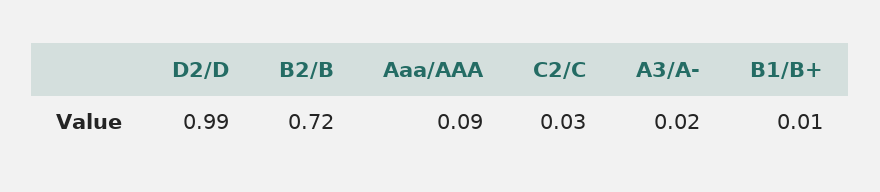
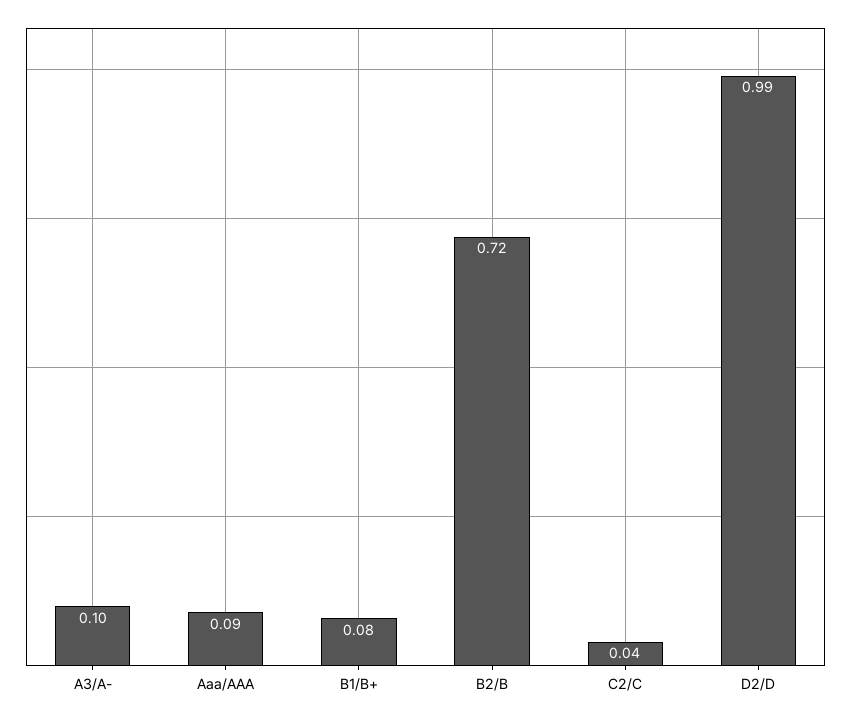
C2/C: 0.03 -> 0.04
A3/A-: 0.02 -> 0.1
B1/B+: 0.01 -> 0.08

